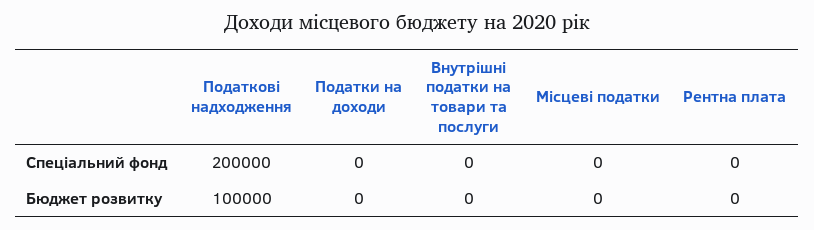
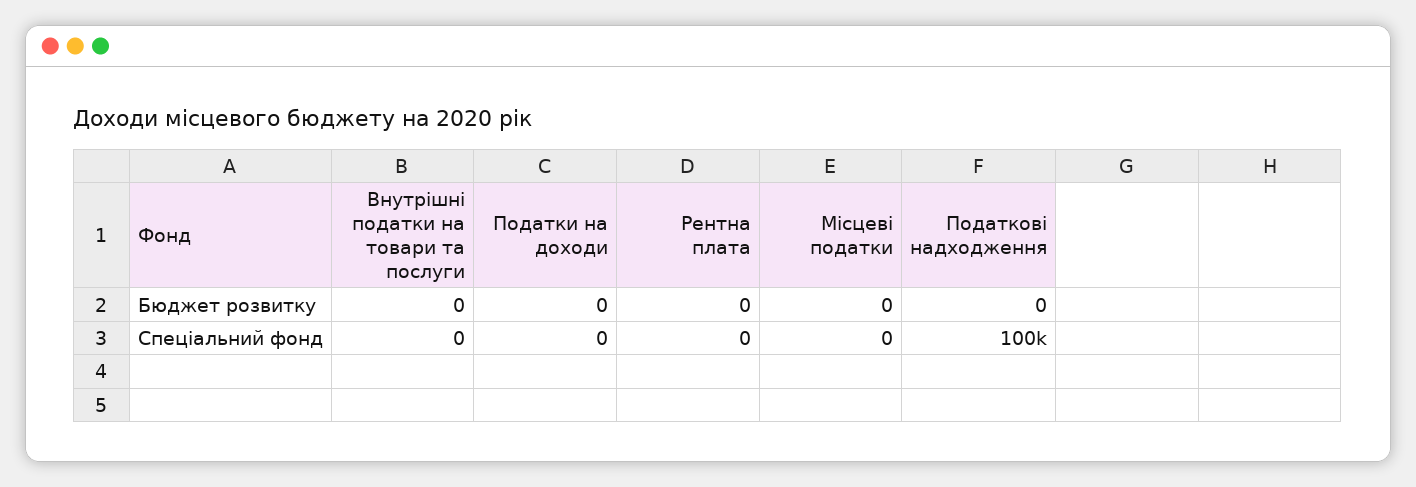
Податкові надходження, Спеціальний фонд: 200000 -> 100000
Податкові надходження, Бюджет розвитку: 100000 -> 0

